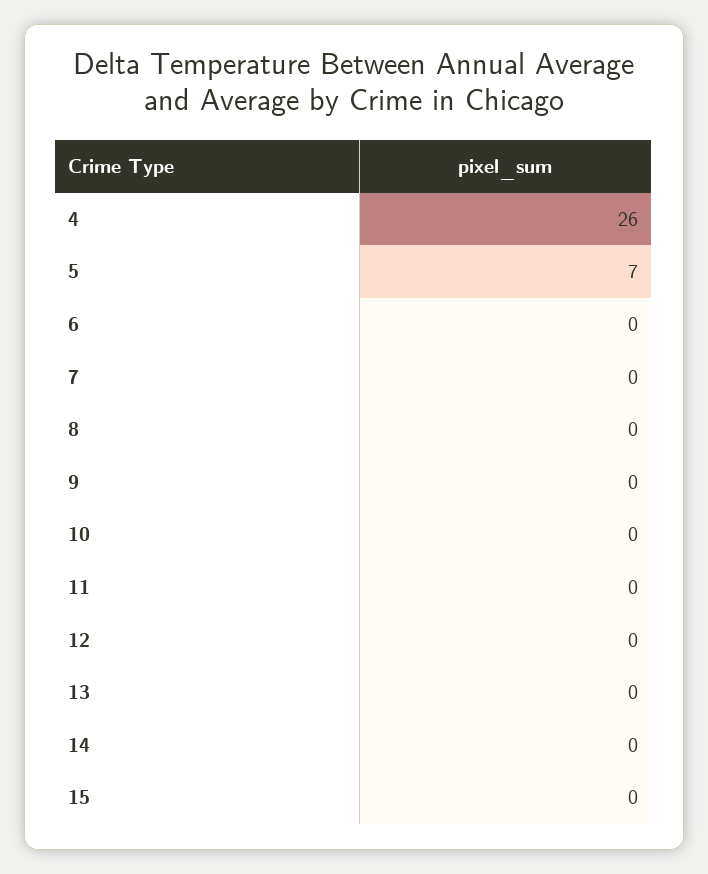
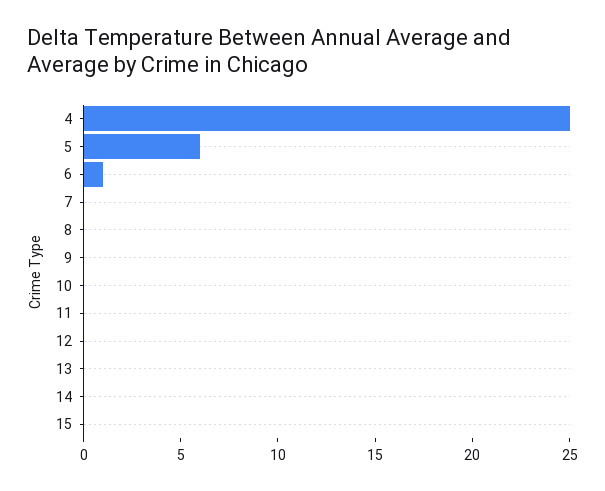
4: 26 -> 25
5: 7 -> 6
6: 0 -> 1

